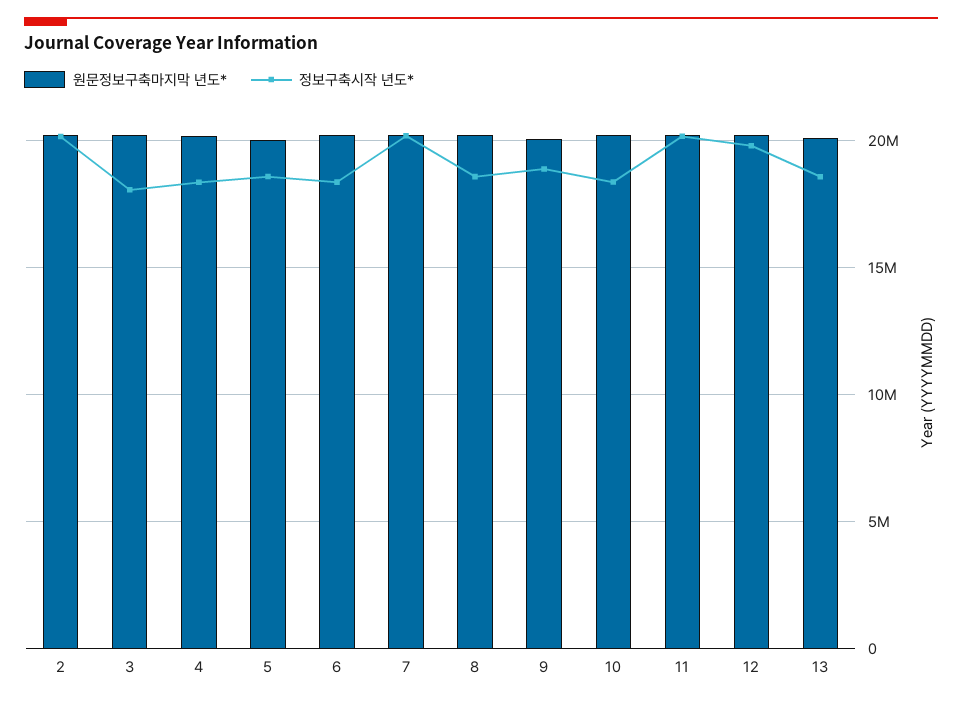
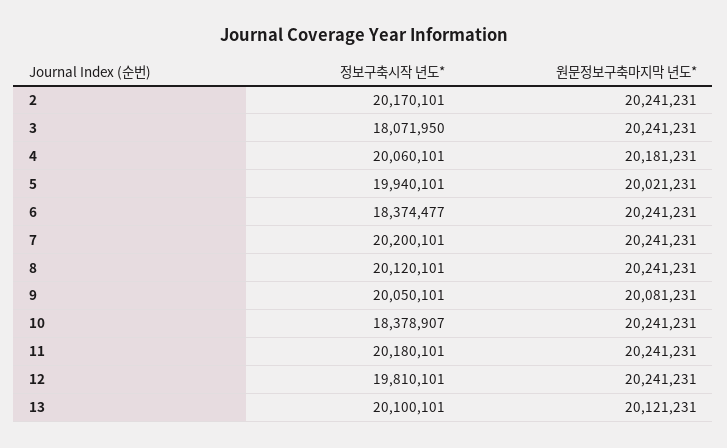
정보구축시작 년도*, 4: 18500000 -> 20060101
정보구축시작 년도*, 5: 18500000 -> 19940101
정보구축시작 년도*, 8: 18500000 -> 20120101
정보구축시작 년도*, 9: 19000000 -> 20050101
정보구축시작 년도*, 13: 18500000 -> 20100101

